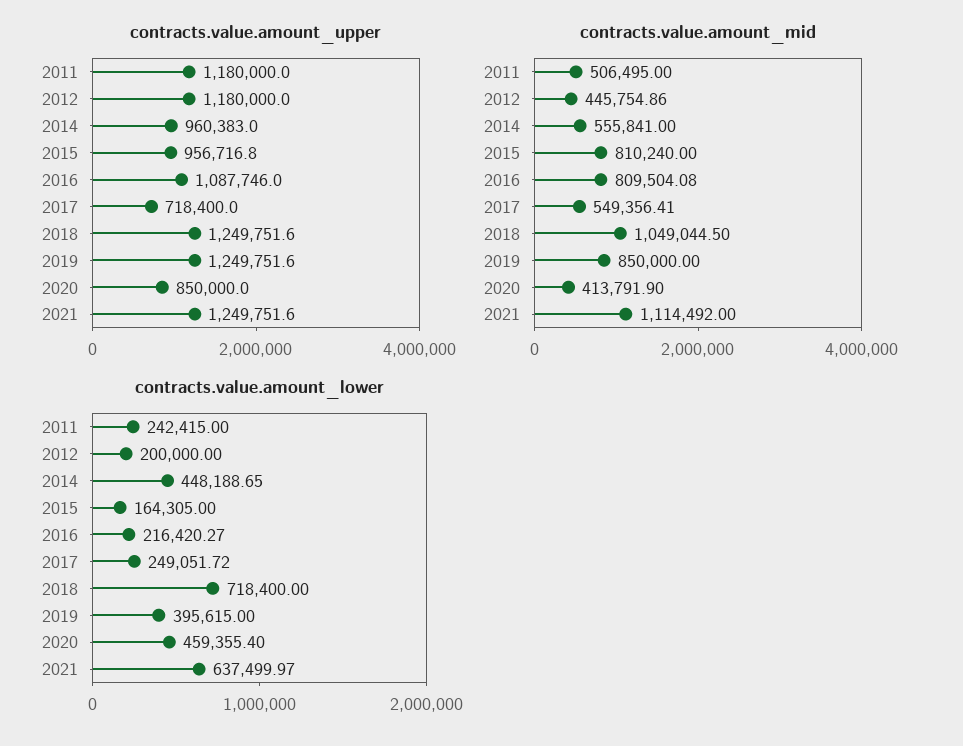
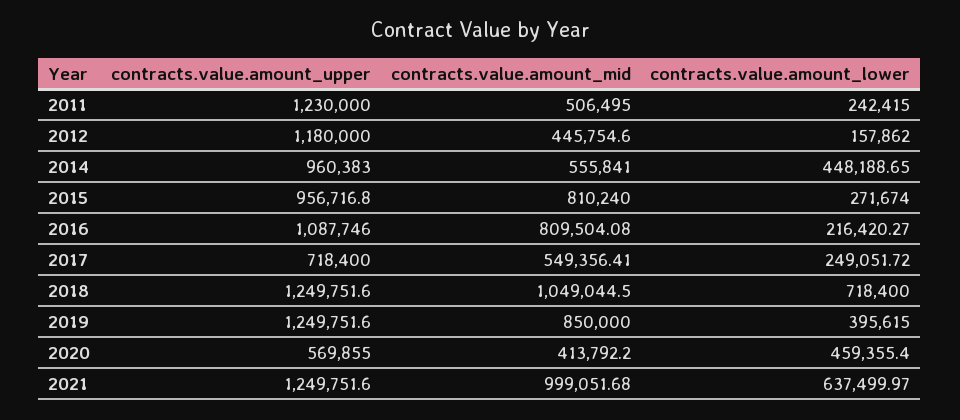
contracts.value.amount_upper, 2011: 1180000 -> 1230000
contracts.value.amount_upper, 2020: 850000 -> 569855
contracts.value.amount_mid, 2012: 445754.86 -> 445754.6
contracts.value.amount_mid, 2020: 413791.9 -> 413792.2
contracts.value.amount_mid, 2021: 1114492 -> 999051.68
contracts.value.amount_lower, 2012: 200000 -> 157862
contracts.value.amount_lower, 2015: 164305 -> 271674

